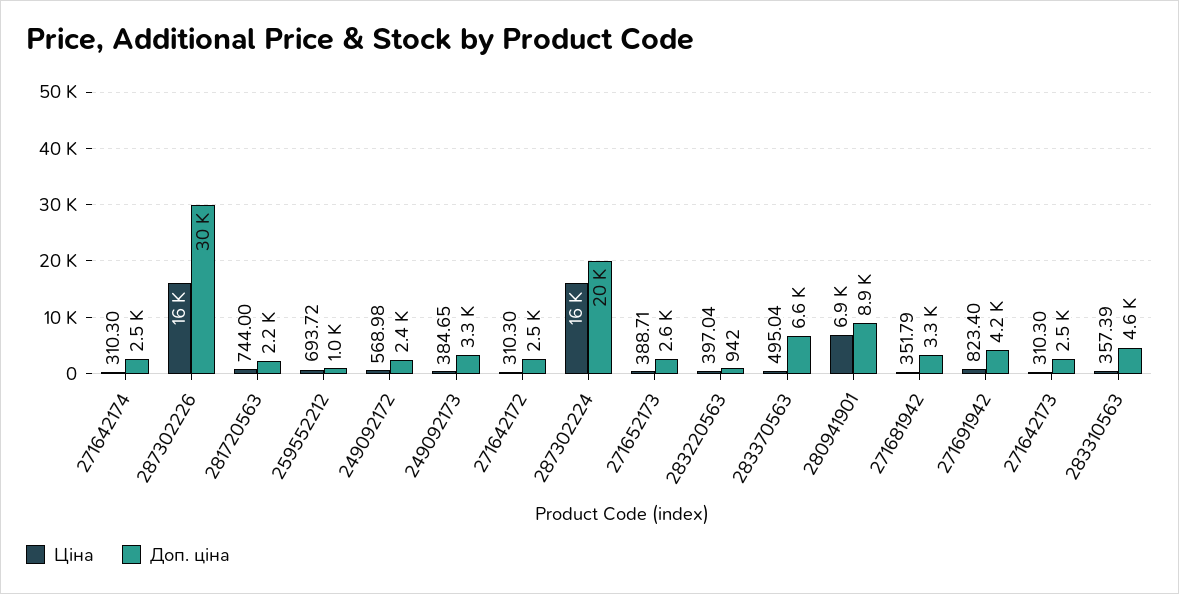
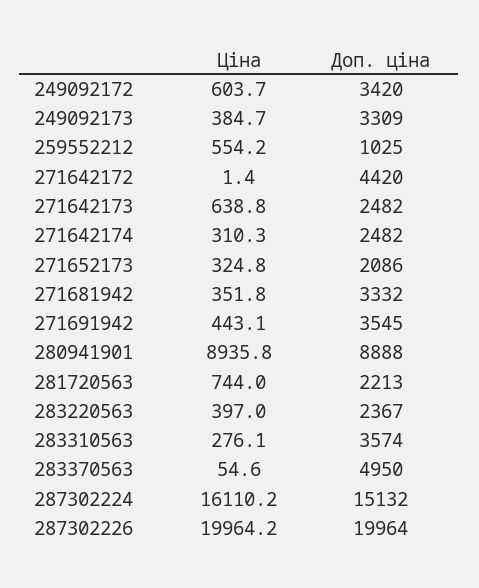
Ціна, 287302226: 16000 -> 19964.2
Доп. ціна, 287302226: 30000 -> 19964
Ціна, 259552212: 693.72 -> 554.2
Ціна, 249092172: 568.98 -> 603.7
Доп. ціна, 249092172: 2400 -> 3420
Ціна, 271642172: 310.3 -> 1.4
Доп. ціна, 271642172: 2500 -> 4420
Доп. ціна, 287302224: 20000 -> 15132
Ціна, 271652173: 388.71 -> 324.8
Доп. ціна, 271652173: 2600 -> 2086
Доп. ціна, 283220563: 942 -> 2367
Ціна, 283370563: 495.04 -> 54.6
Доп. ціна, 283370563: 6600 -> 4950
Ціна, 280941901: 6900 -> 8935.8
Ціна, 271691942: 823.4 -> 443.1
Доп. ціна, 271691942: 4200 -> 3545
Ціна, 271642173: 310.3 -> 638.8
Ціна, 283310563: 357.39 -> 276.1
Доп. ціна, 283310563: 4600 -> 3574

